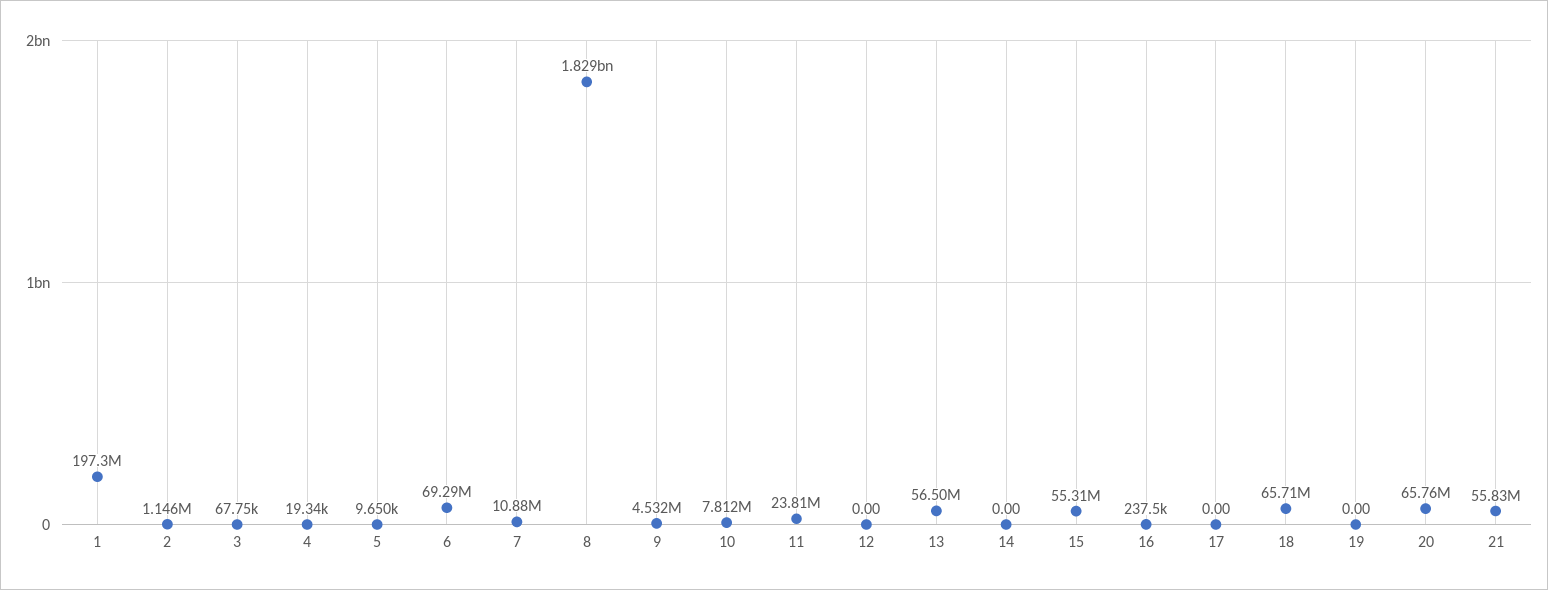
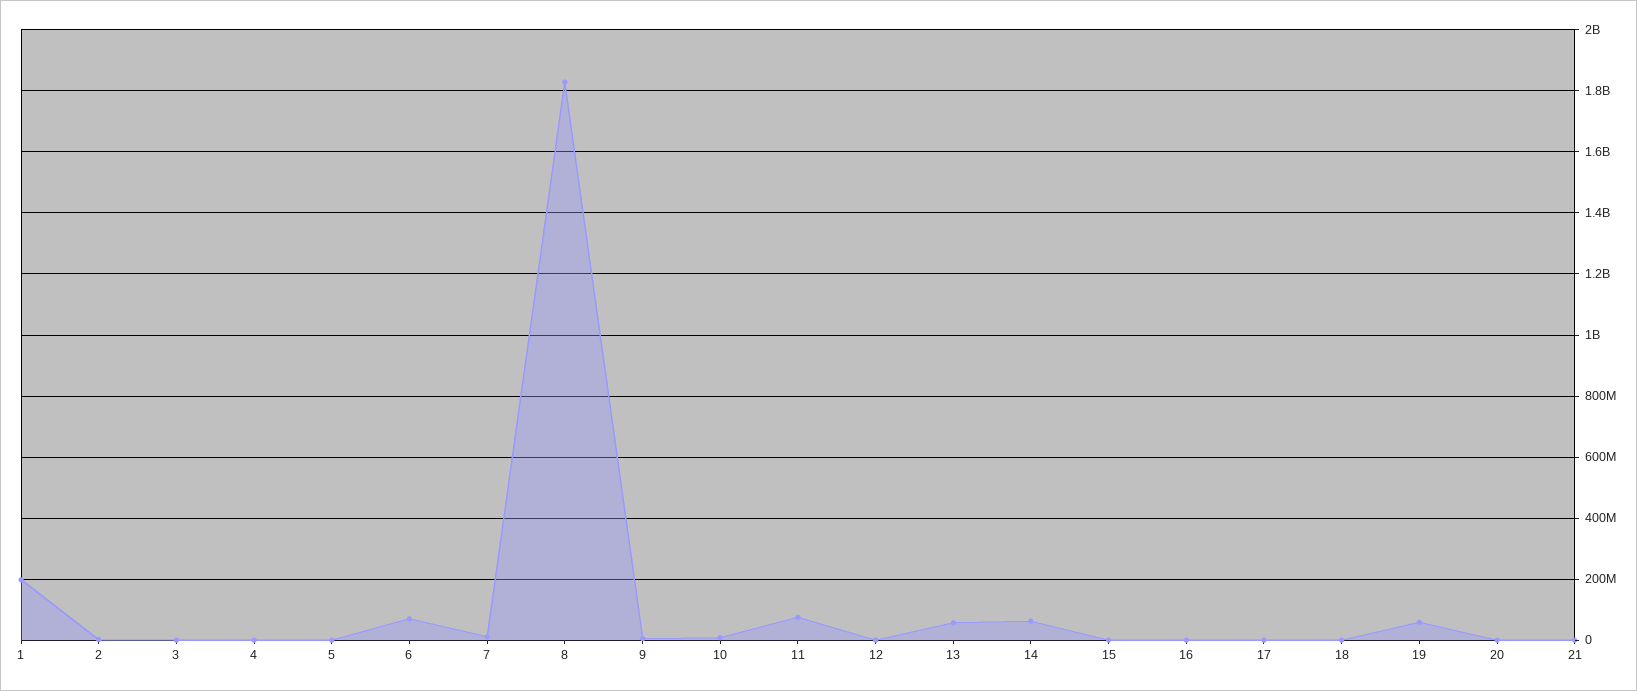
11: 23810000 -> 80000000
14: 0 -> 60000000
15: 55310000 -> 0
18: 65710000 -> 0
19: 0 -> 60000000
20: 65760000 -> 0
21: 55830000 -> 0

